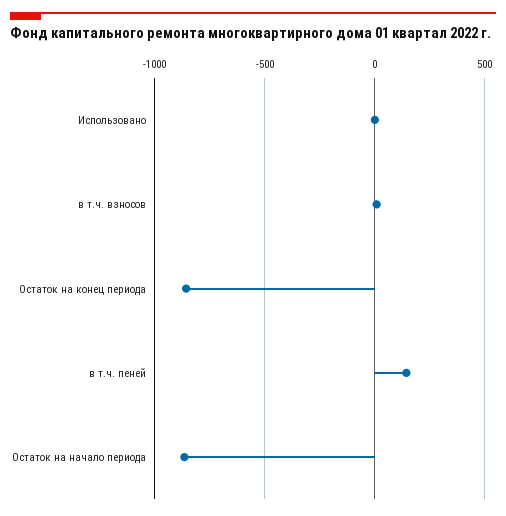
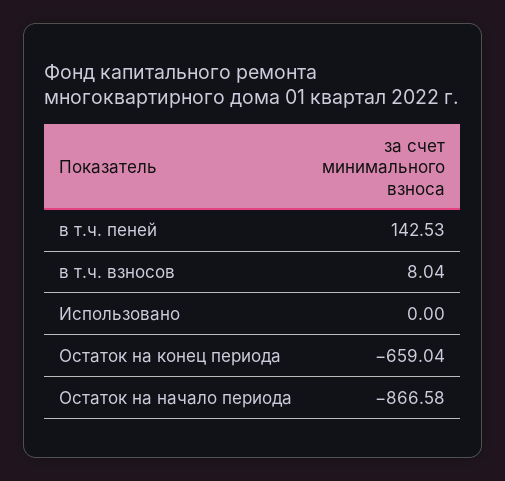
Остаток на конец периода: -850 -> -659.04

